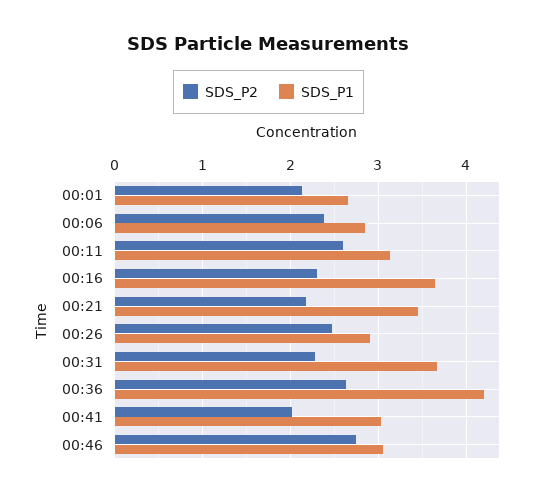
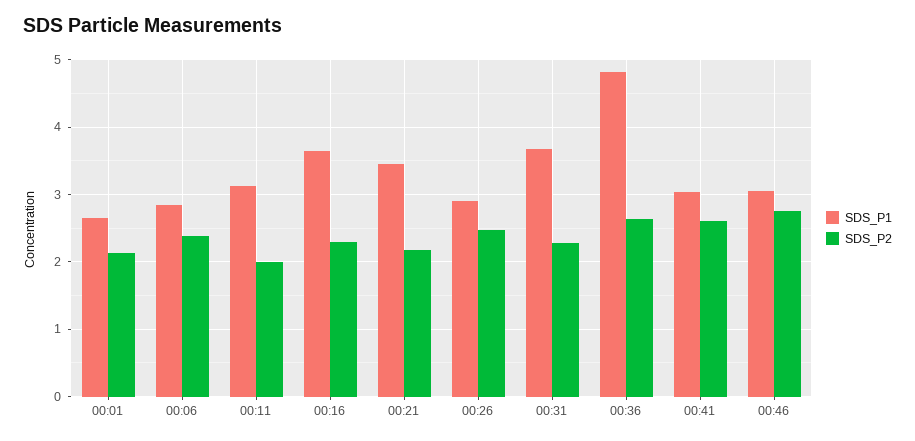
SDS_P2, 00:11: 2.6 -> 2
SDS_P1, 00:36: 4.2 -> 4.8
SDS_P2, 00:41: 2 -> 2.6

